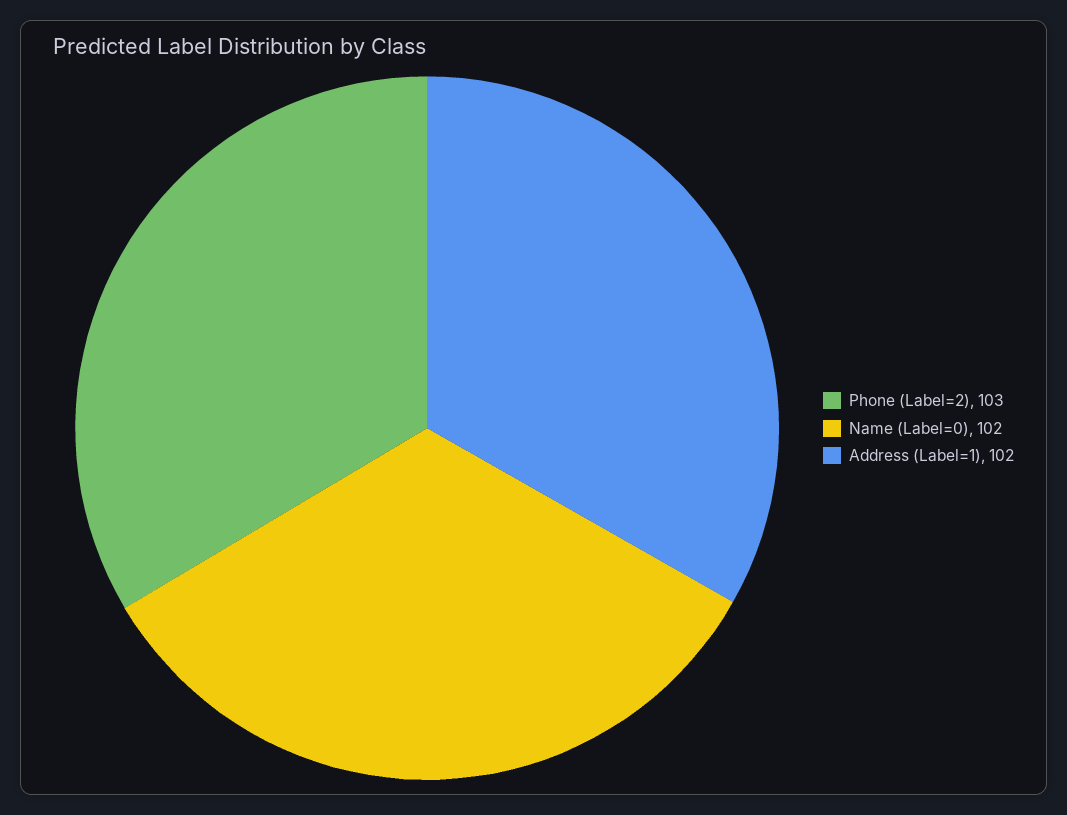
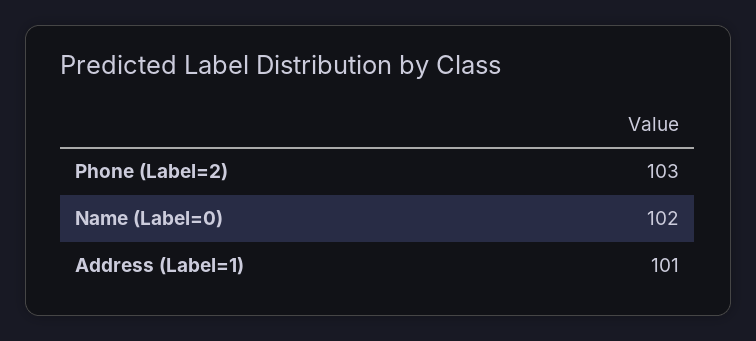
Address (Label=1): 102 -> 101

